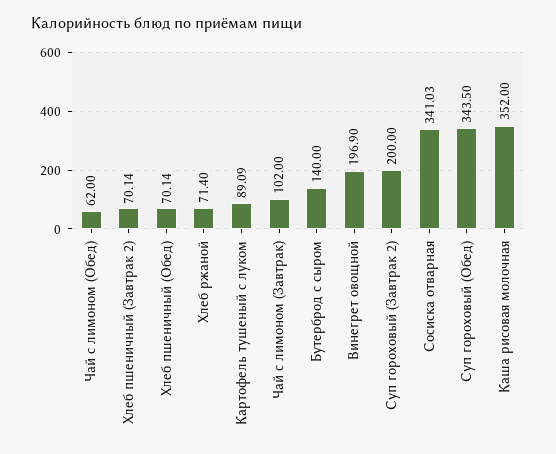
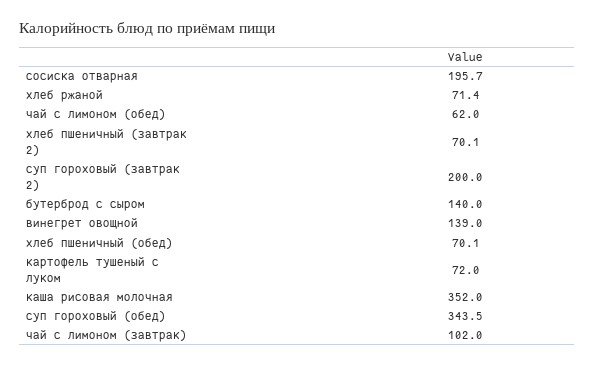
Картофель тушеный с луком: 89.09 -> 72
Винегрет овощной: 196.9 -> 139
Сосиска отварная: 341.03 -> 195.7

